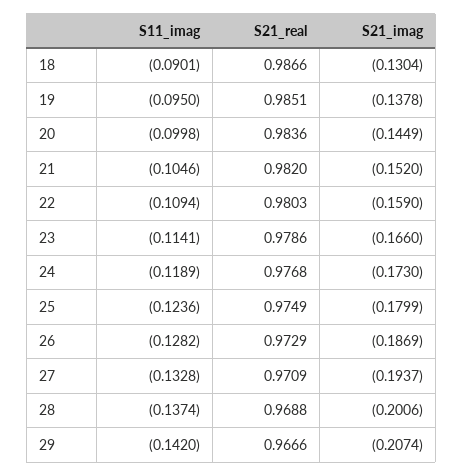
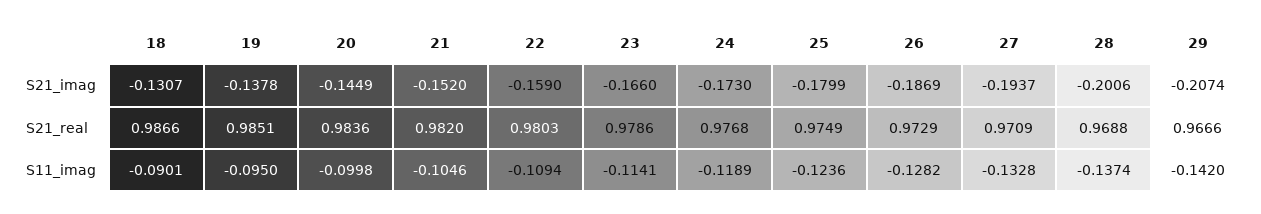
S21_imag, 18: -0.1304 -> -0.1307

